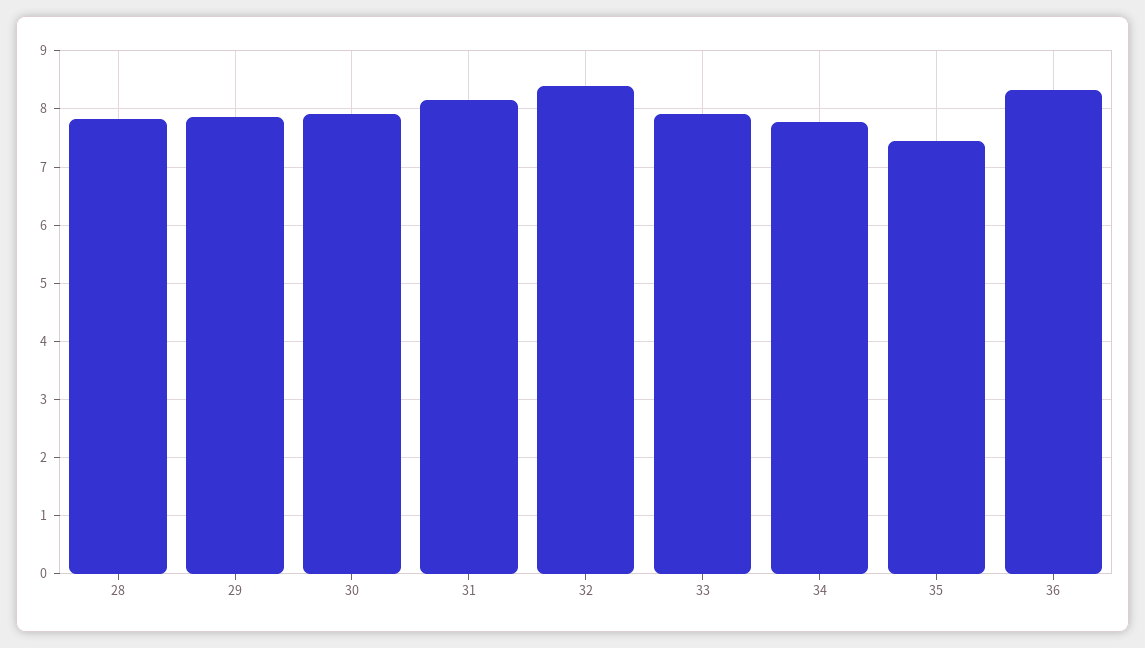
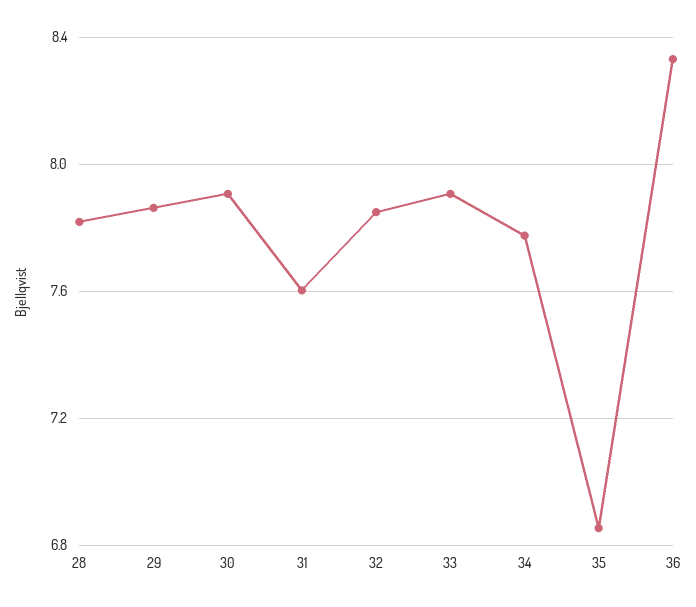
31: 8.2 -> 7.6
32: 8.4 -> 7.85
35: 7.4 -> 6.85

